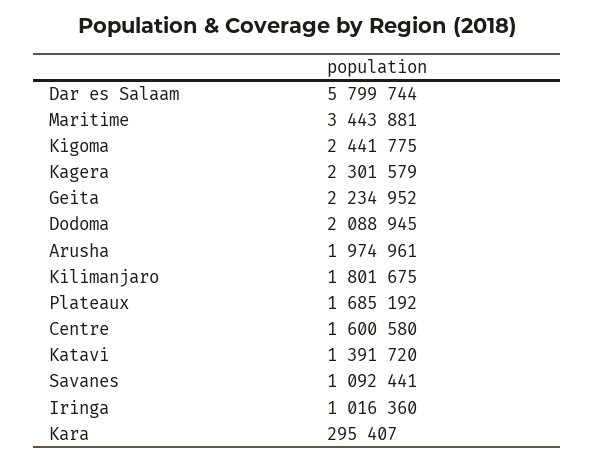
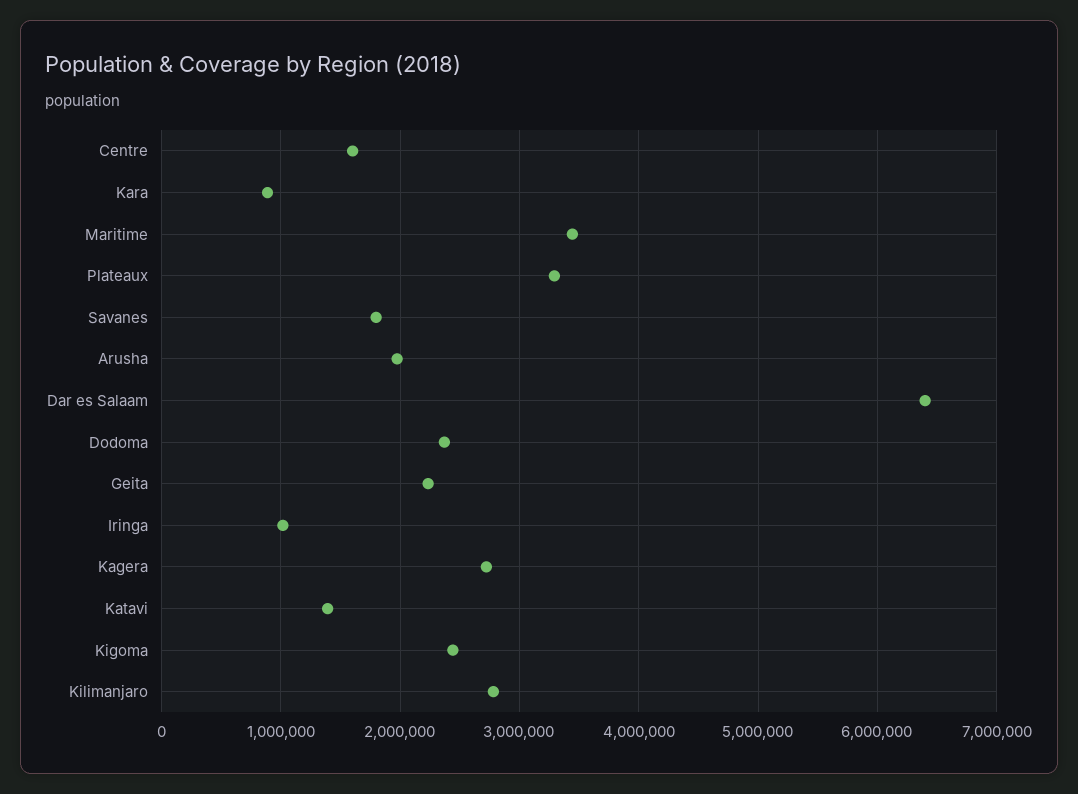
Dar es Salaam: 5799744 -> 6400000
Kagera: 2301579 -> 2700000
Dodoma: 2088945 -> 2400000
Kilimanjaro: 1801675 -> 2800000
Plateaux: 1685192 -> 3300000
Savanes: 1092441 -> 1800000
Kara: 295407 -> 900000

